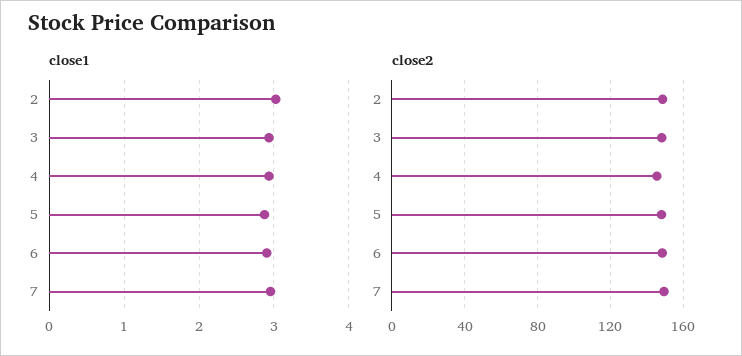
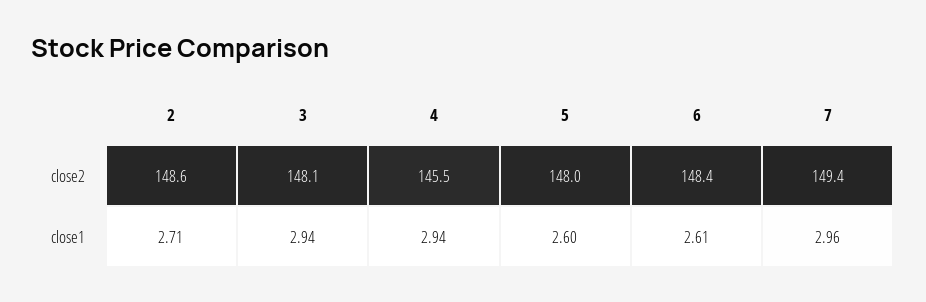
close1, 2: 3 -> 2.71
close1, 5: 2.9 -> 2.6
close1, 6: 2.9 -> 2.61

